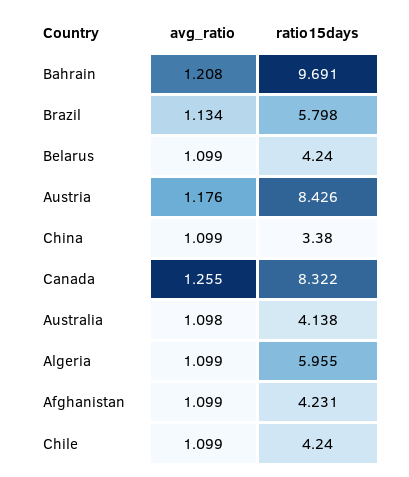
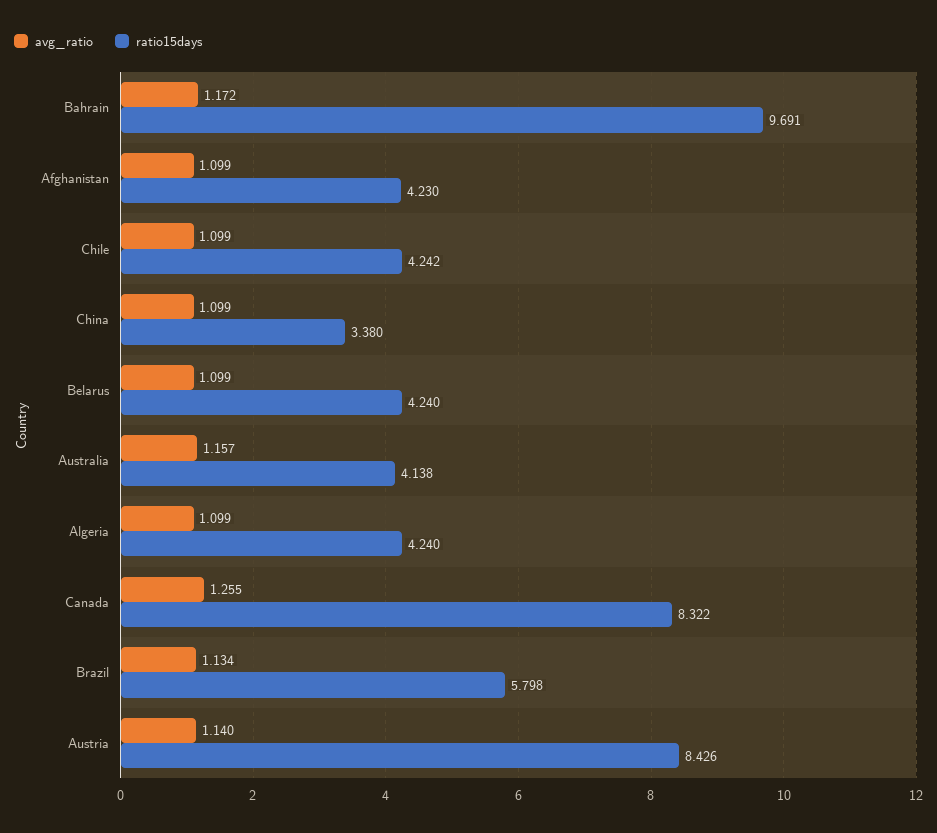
avg_ratio, Bahrain: 1.208 -> 1.172
avg_ratio, Austria: 1.176 -> 1.14
avg_ratio, Australia: 1.098 -> 1.157
ratio15days, Algeria: 5.955 -> 4.24
ratio15days, Afghanistan: 4.231 -> 4.23
ratio15days, Chile: 4.24 -> 4.242

